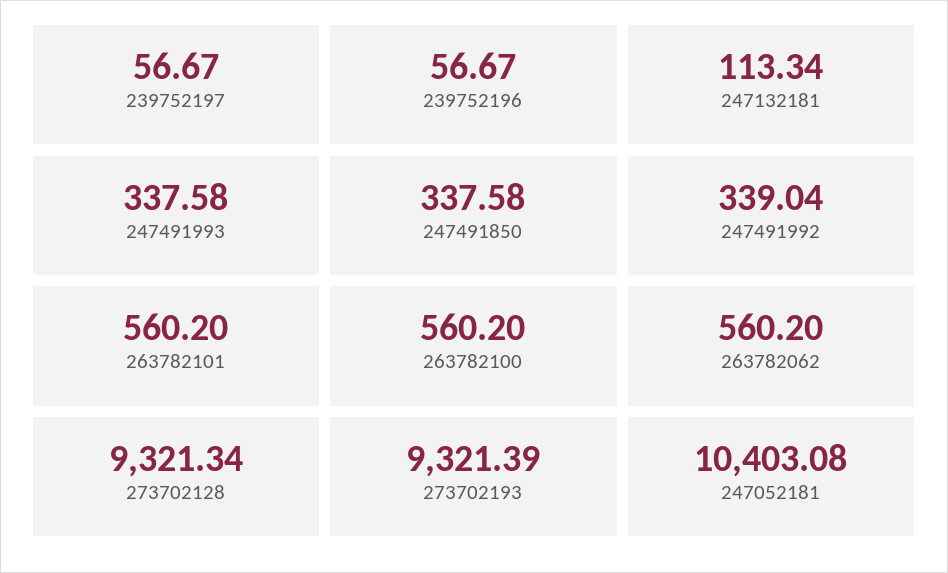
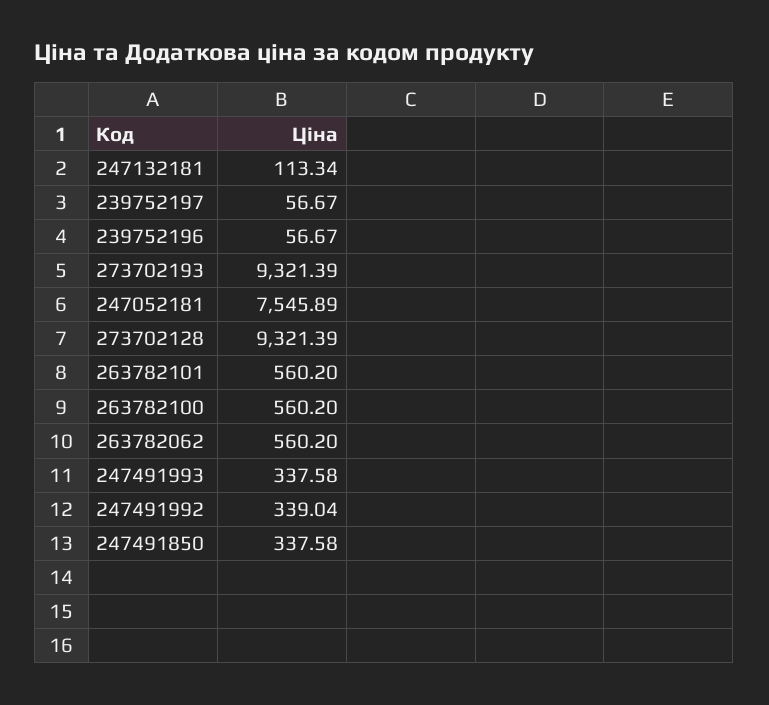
273702128: 9321.34 -> 9321.39
247052181: 10403.08 -> 7545.89

